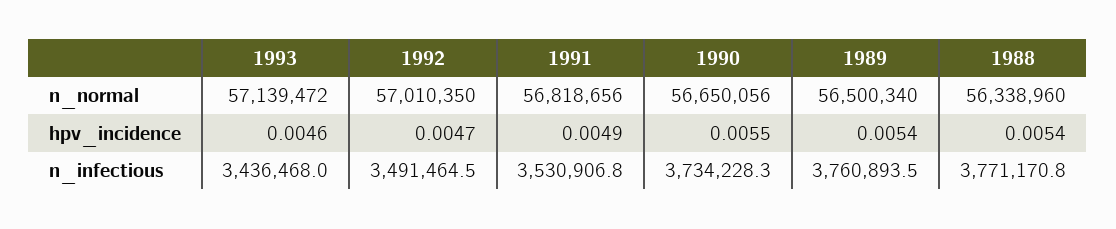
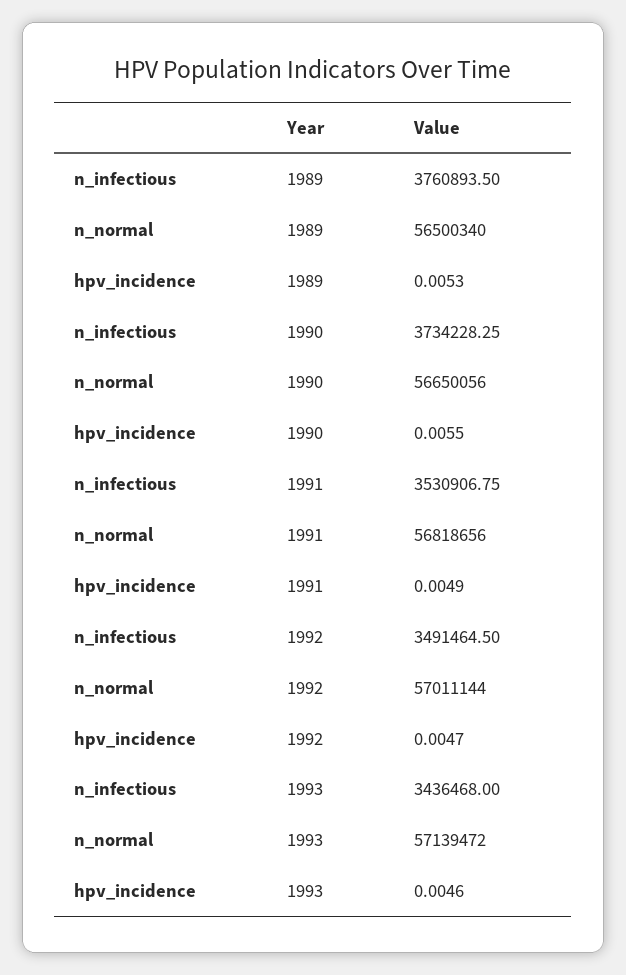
1992, n_normal: 57010350 -> 57011144
1988, n_normal: 56338960 -> none
1989, hpv_incidence: 0.0054 -> 0.0053
1988, hpv_incidence: 0.0054 -> none
1988, n_infectious: 3771170.8 -> none

